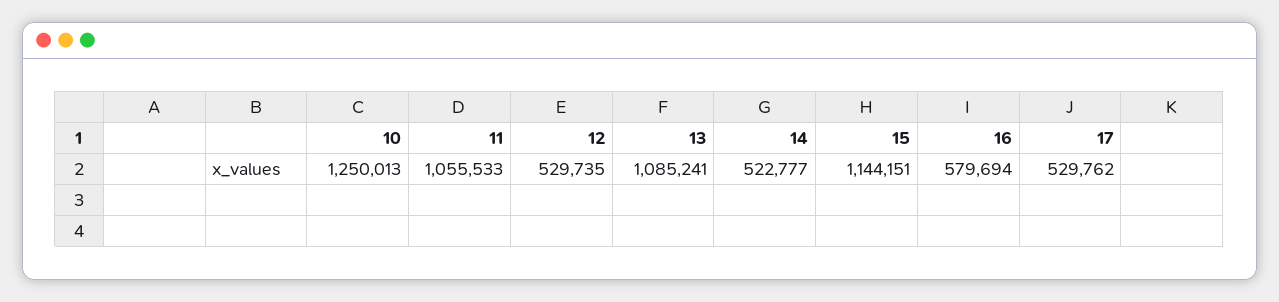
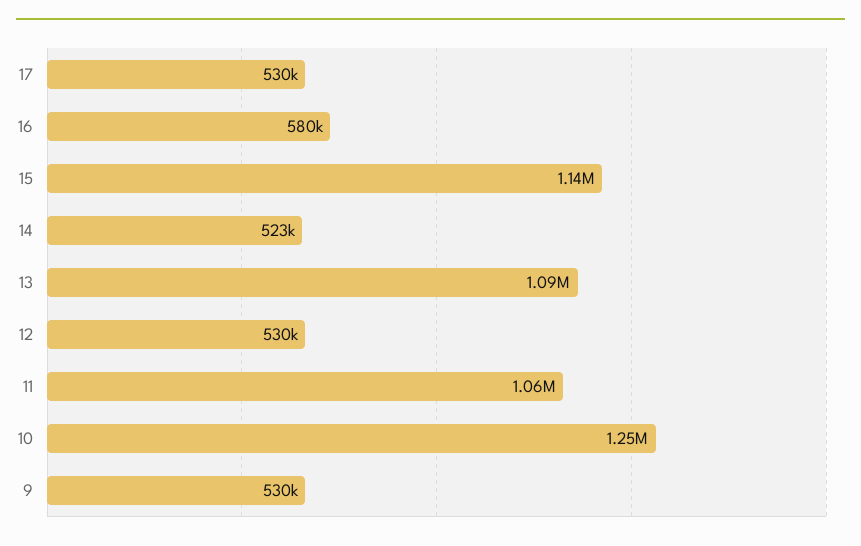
9: none -> 530000

